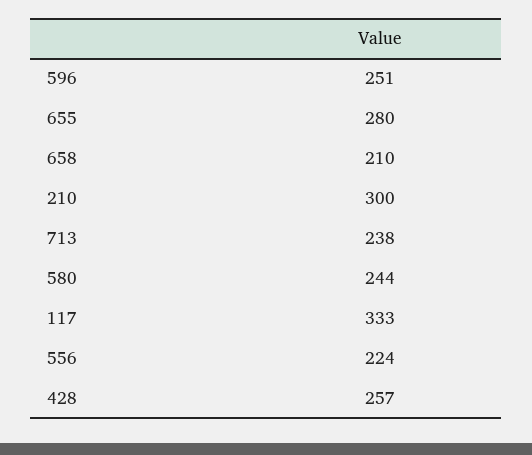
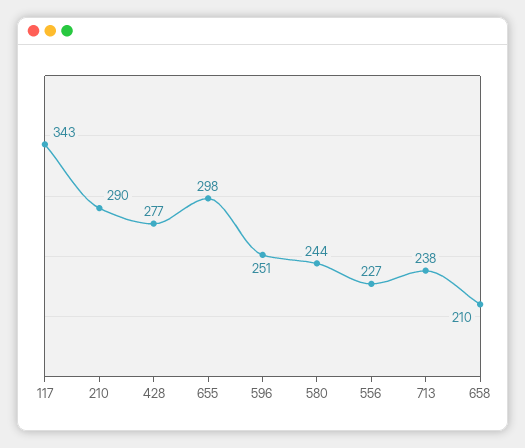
655: 280 -> 298
210: 300 -> 290
117: 333 -> 343
556: 224 -> 227
428: 257 -> 277

